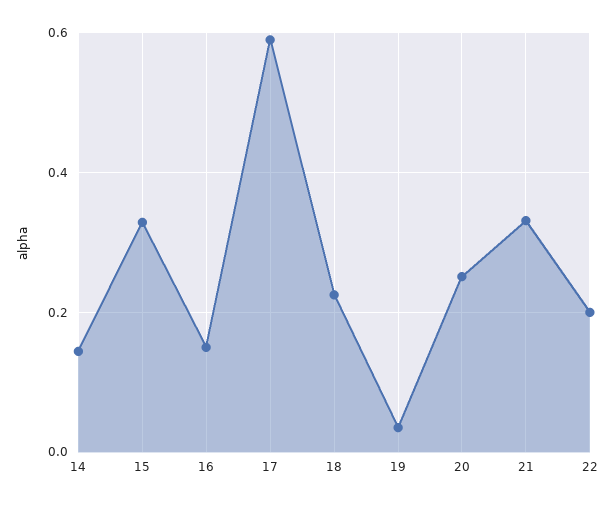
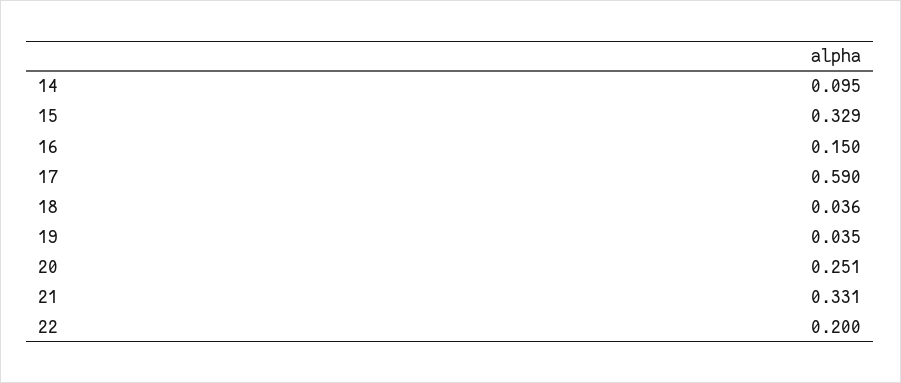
14: 0.14 -> 0.095
18: 0.22 -> 0.036

